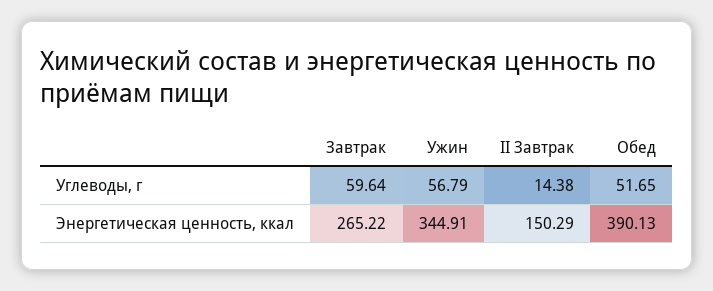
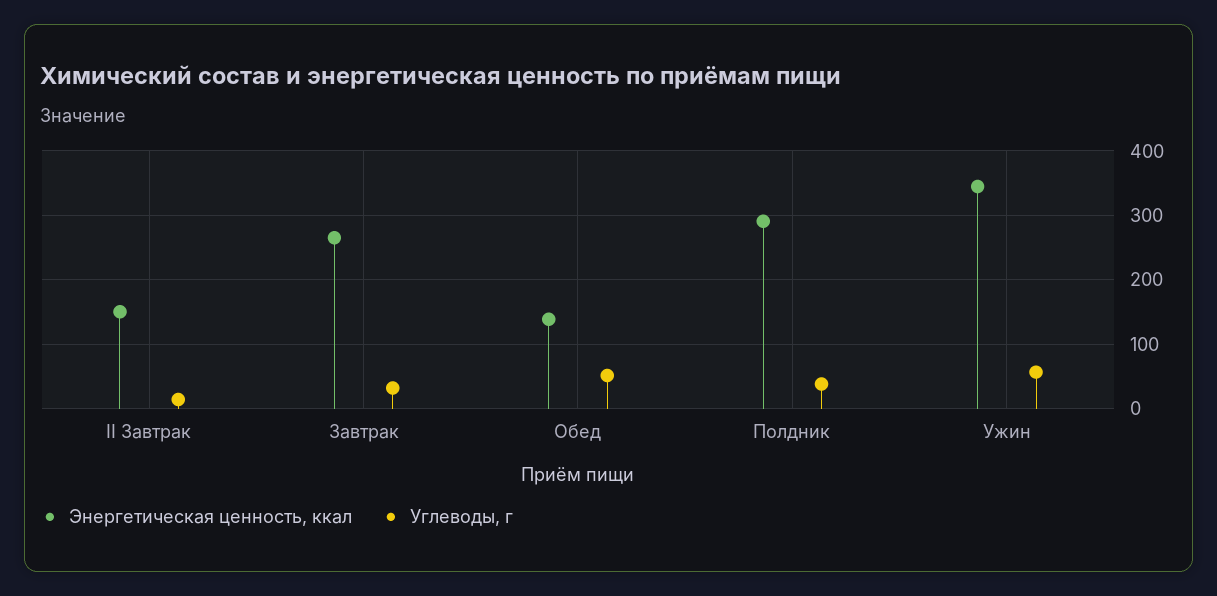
Углеводы, г, Завтрак: 59.64 -> 30
Энергетическая ценность, ккал, Обед: 390.13 -> 140
Энергетическая ценность, ккал, Полдник: none -> 290
Углеводы, г, Полдник: none -> 40

